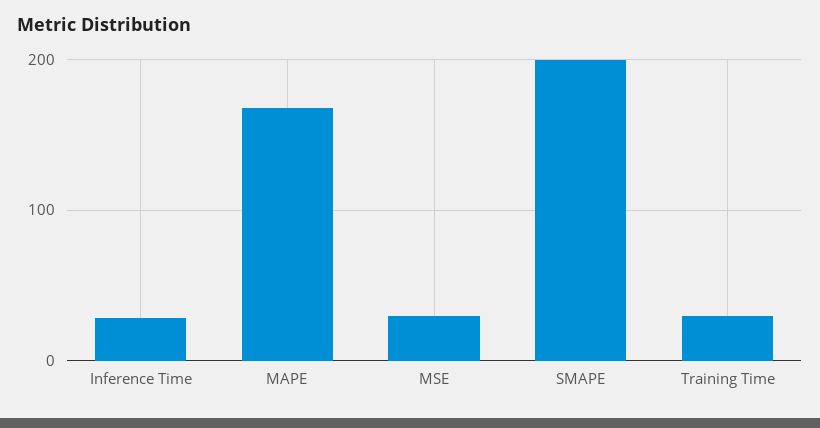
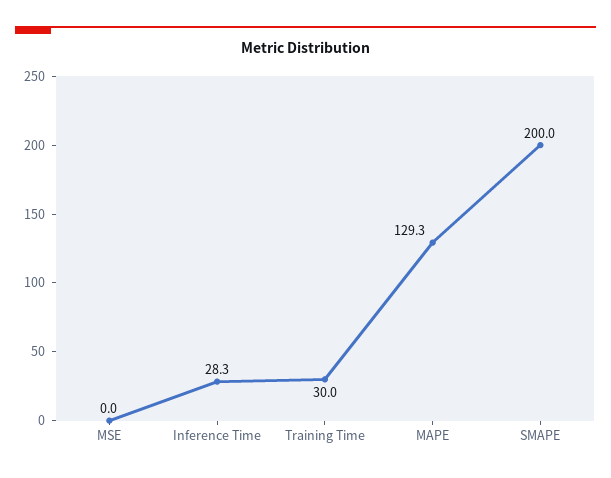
MAPE: 170 -> 129.3
MSE: 30 -> 0

